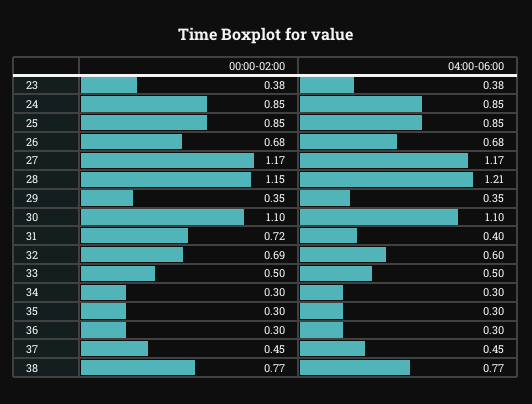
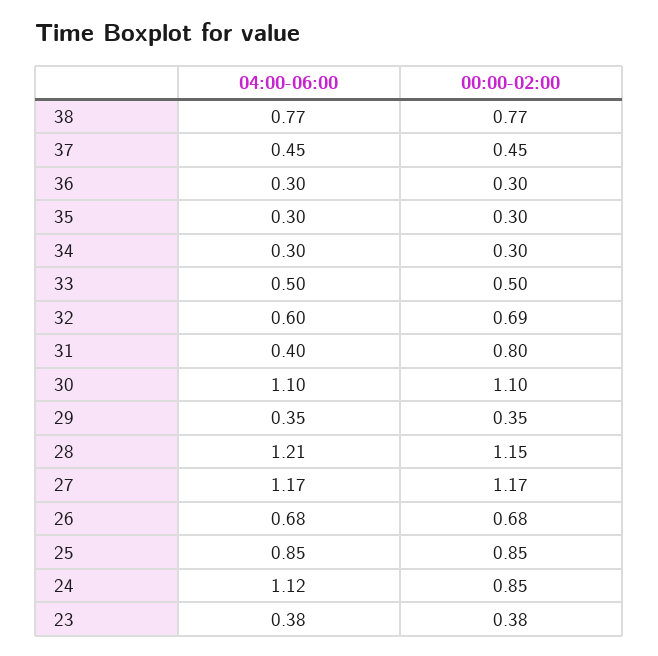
04:00-06:00, 24: 0.85 -> 1.12
00:00-02:00, 31: 0.72 -> 0.8

